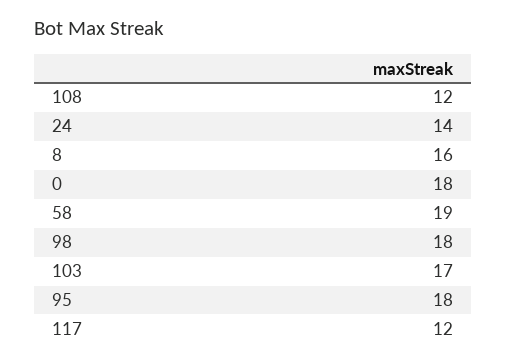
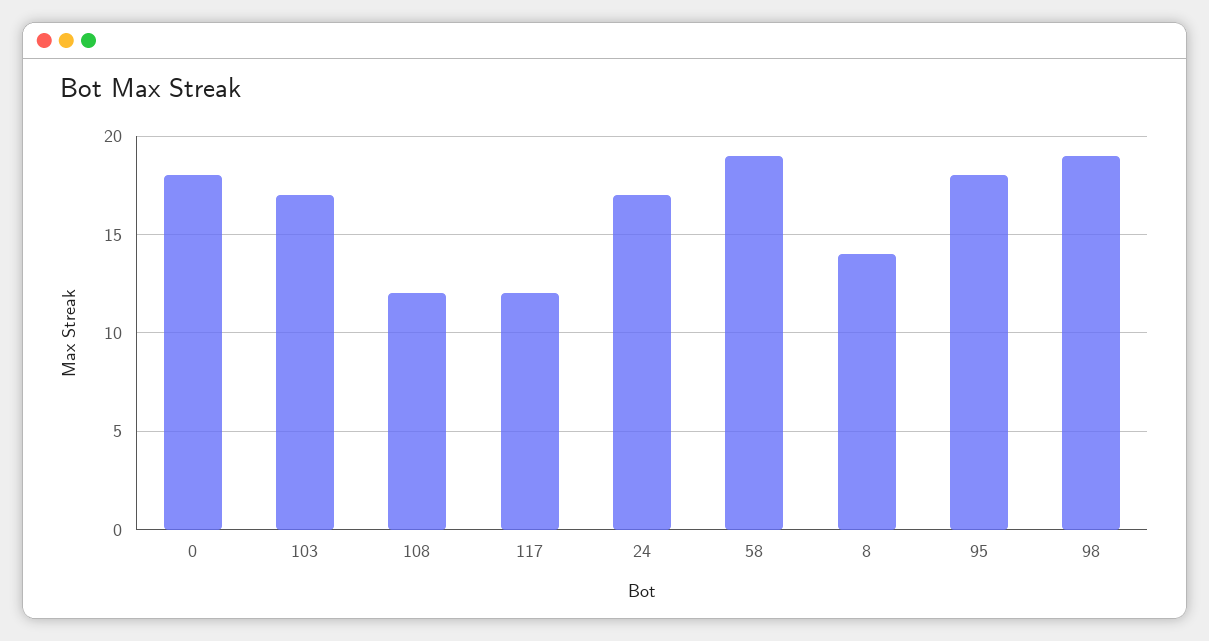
24: 14 -> 17
8: 16 -> 14
98: 18 -> 19

